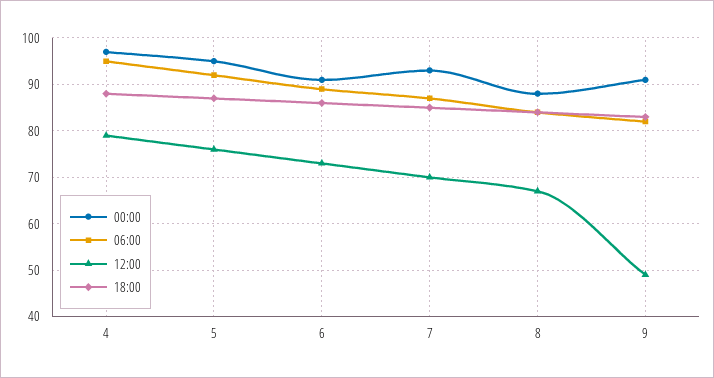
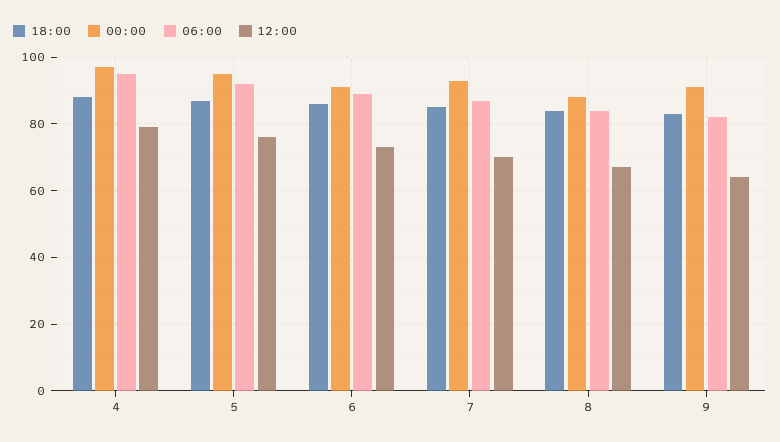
12:00, 9: 50 -> 65

